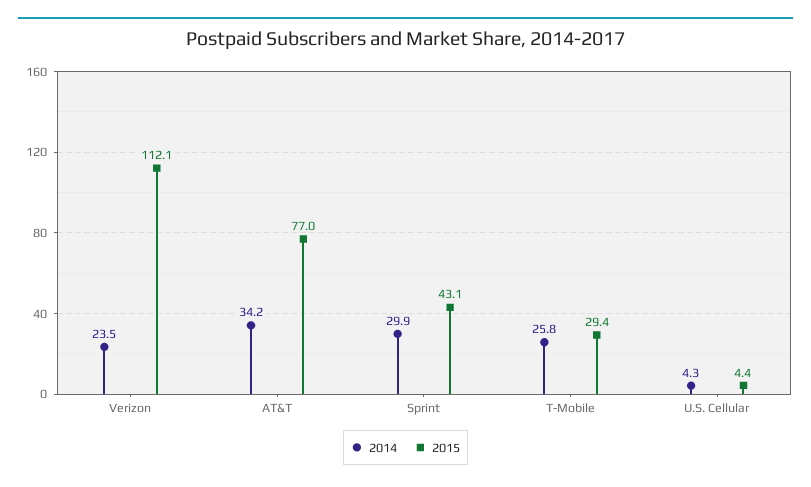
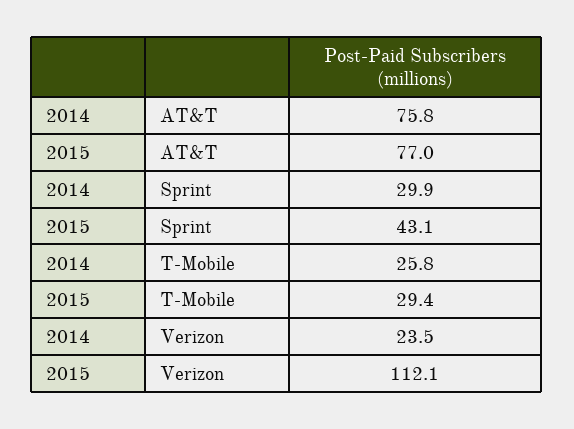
2014, AT&T: 34.2 -> 75.8
2014, U.S. Cellular: 4.3 -> none
2015, U.S. Cellular: 4.4 -> none

